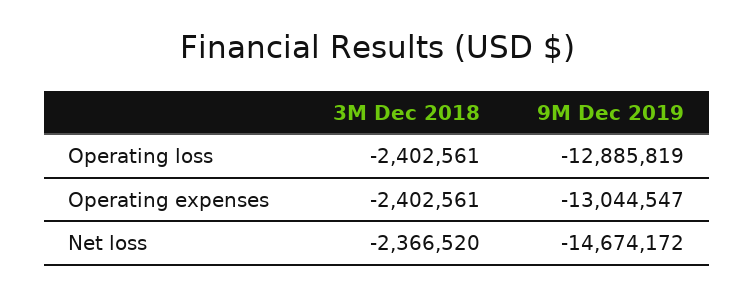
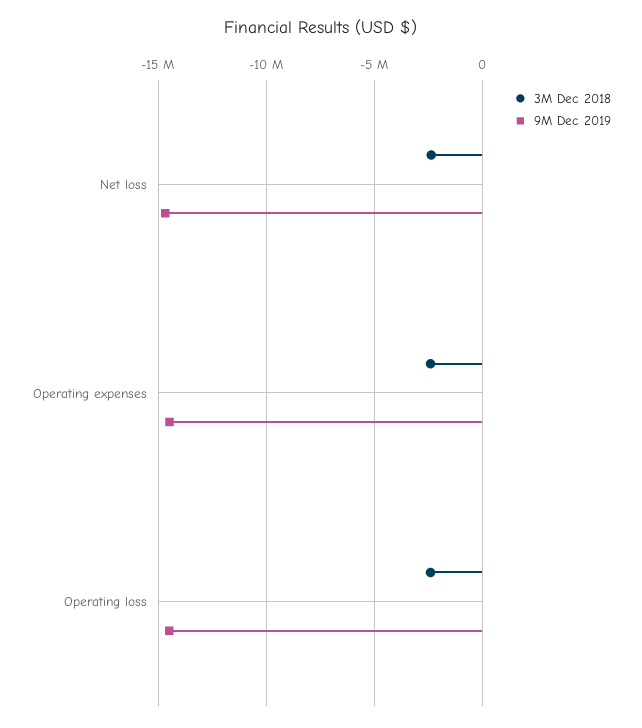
9M Dec 2019, Operating loss: -12885819 -> -14500000
9M Dec 2019, Operating expenses: -13044547 -> -14500000

